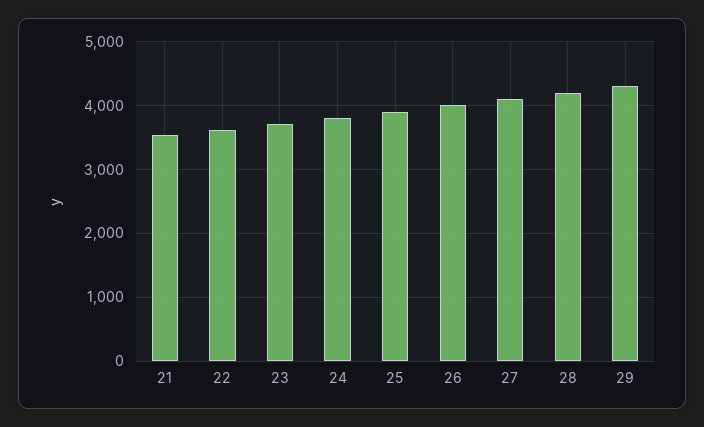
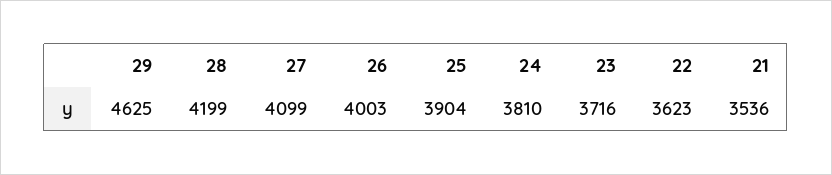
29: 4300 -> 4625

